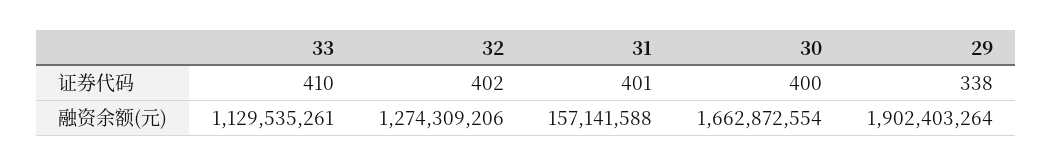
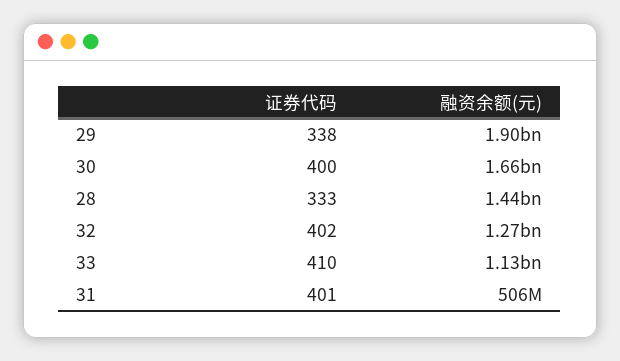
31, 融资余额(元): 157141588 -> 506000000
28, 证券代码: none -> 333
28, 融资余额(元): none -> 1440000000

